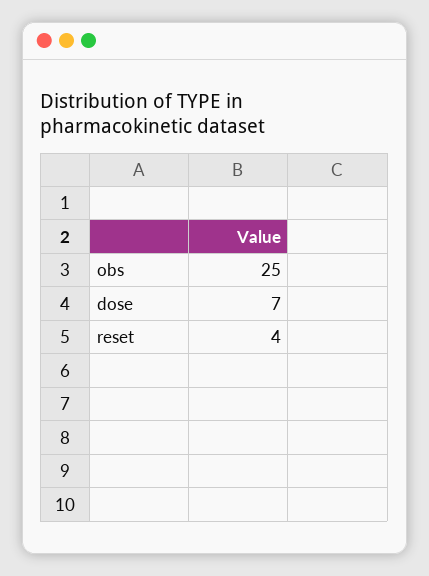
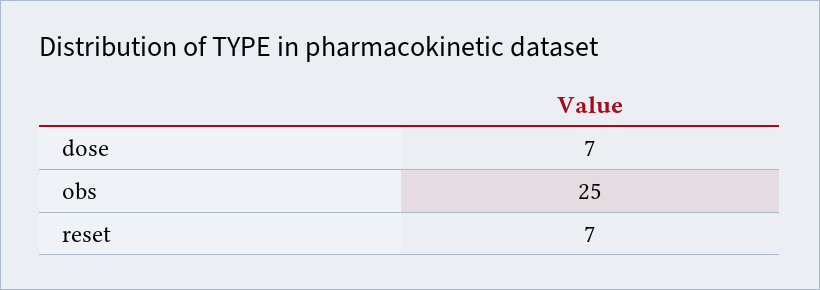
reset: 4 -> 7

